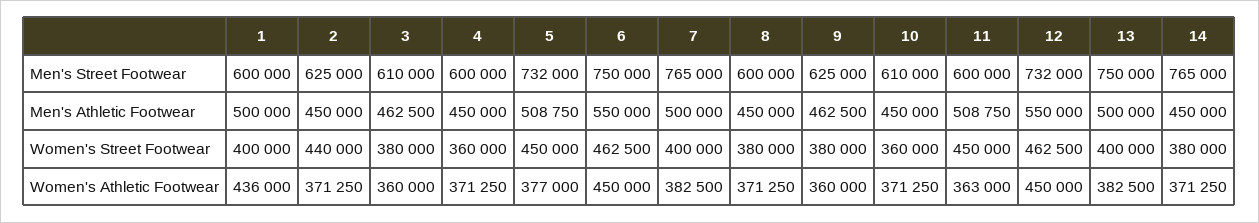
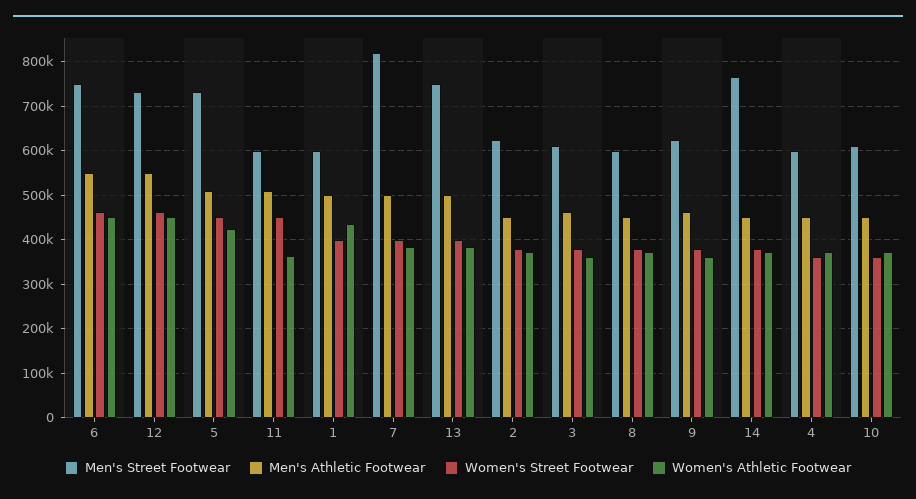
Men's Street Footwear, 7: 765000 -> 820000
Women's Street Footwear, 2: 440000 -> 380000
Women's Athletic Footwear, 5: 377000 -> 420000

